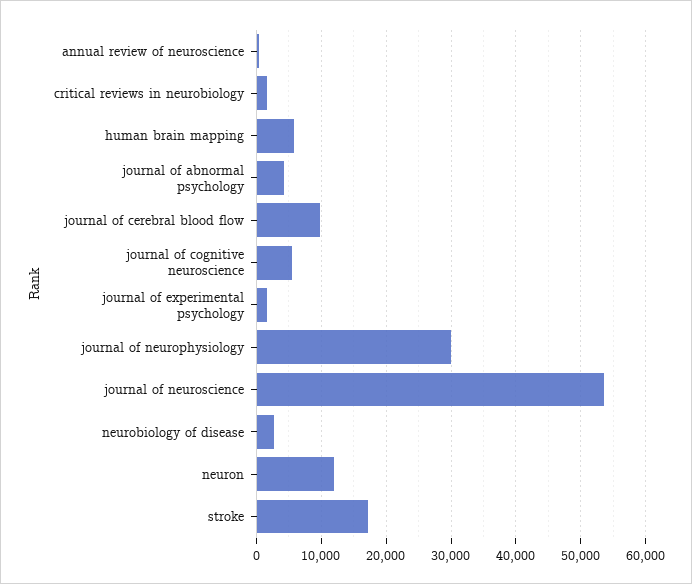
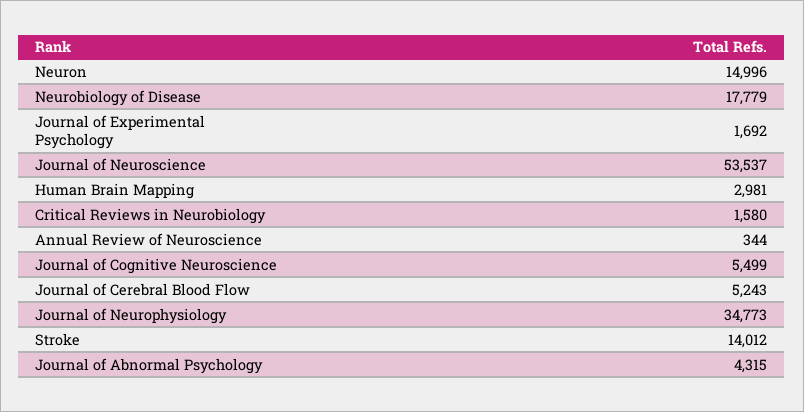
human brain mapping: 6000 -> 2981
journal of cerebral blood flow: 10000 -> 5243
journal of neurophysiology: 30000 -> 34773
neurobiology of disease: 3000 -> 17779
neuron: 12000 -> 14996
stroke: 17000 -> 14012

